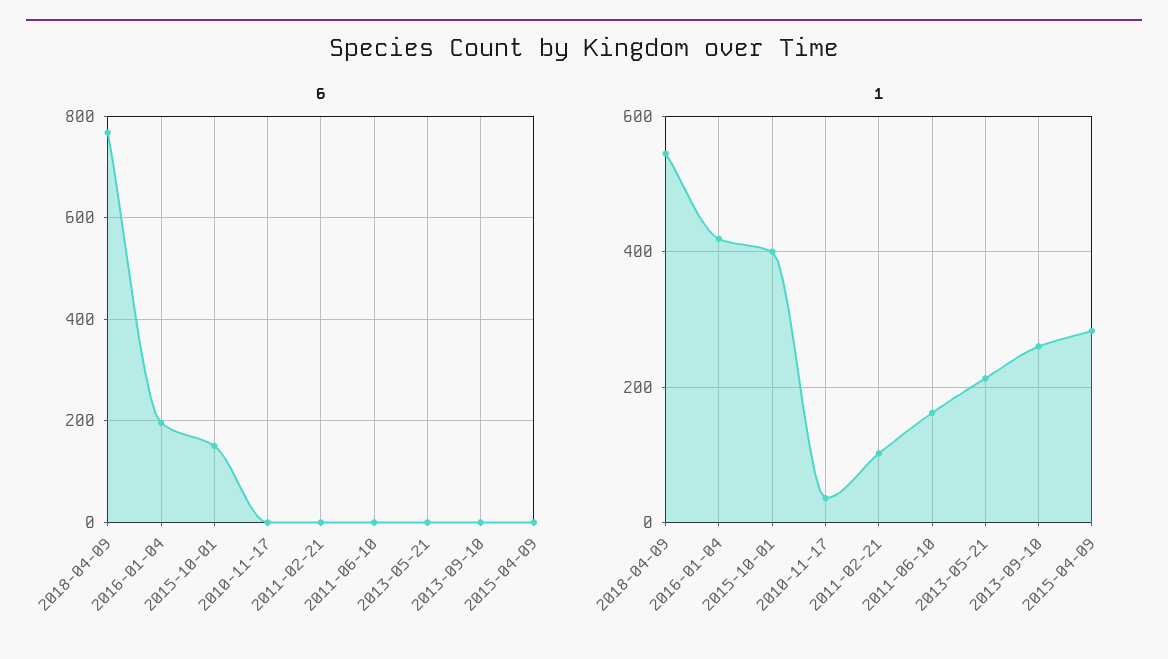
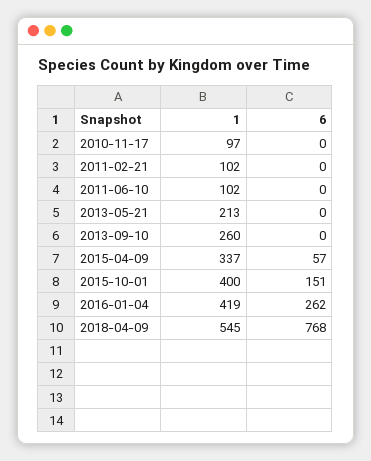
6, 2016-01-04: 200 -> 262
6, 2015-04-09: 0 -> 57
1, 2010-11-17: 40 -> 97
1, 2011-06-10: 160 -> 102
1, 2015-04-09: 280 -> 337

